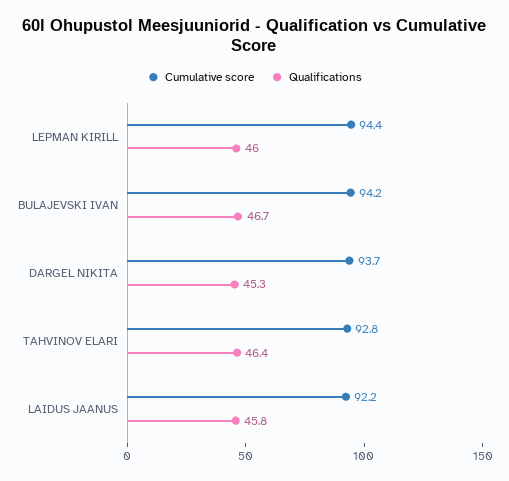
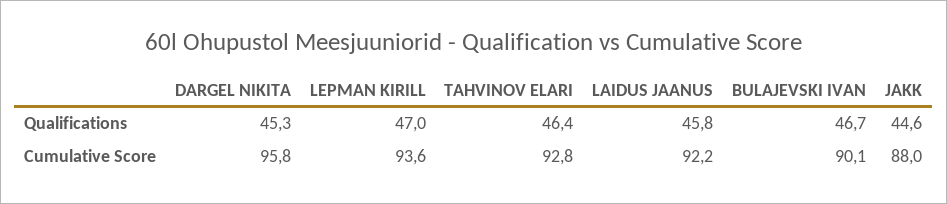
Cumulative score, LEPMAN KIRILL: 94.4 -> 93.6
Qualifications, LEPMAN KIRILL: 46 -> 47
Cumulative score, BULAJEVSKI IVAN: 94.2 -> 90.1
Cumulative score, DARGEL NIKITA: 93.7 -> 95.8
Qualifications, JAKK: none -> 44.6
Cumulative score, JAKK: none -> 88

